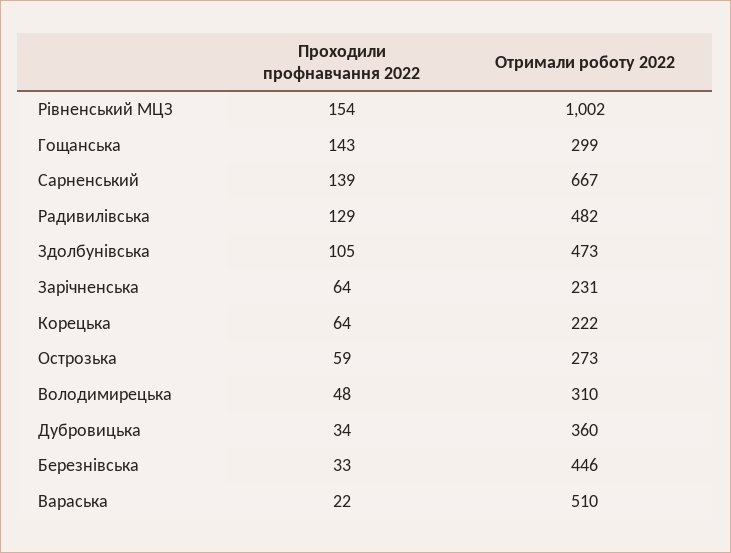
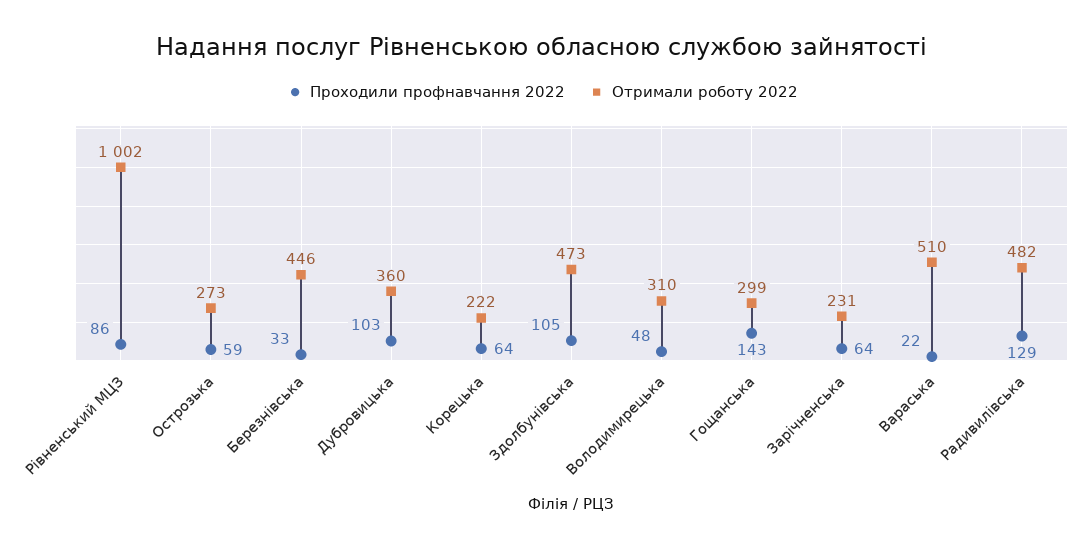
Проходили профнавчання 2022, Рівненський МЦЗ: 154 -> 86
Проходили профнавчання 2022, Сарненський: 139 -> none
Отримали роботу 2022, Сарненський: 667 -> none
Проходили профнавчання 2022, Дубровицька: 34 -> 103

